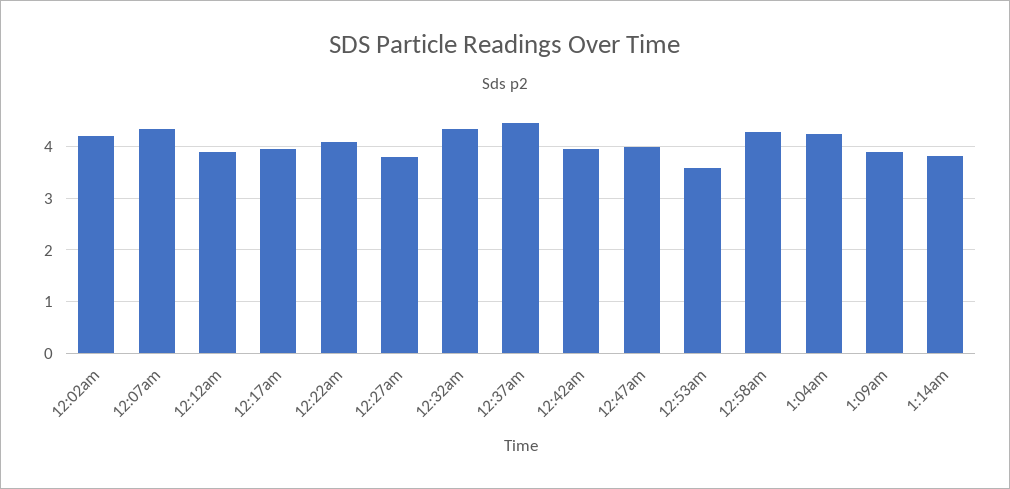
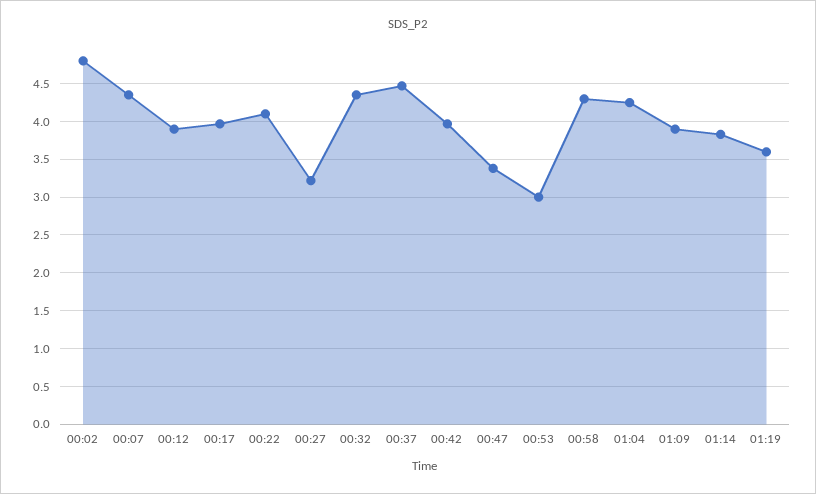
12:02am: 4.2 -> 4.8
12:27am: 3.8 -> 3.2
12:47am: 4 -> 3.4
12:53am: 3.6 -> 3
01:19: none -> 3.6

